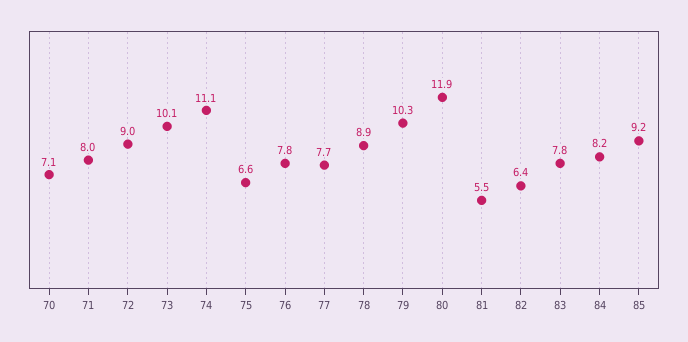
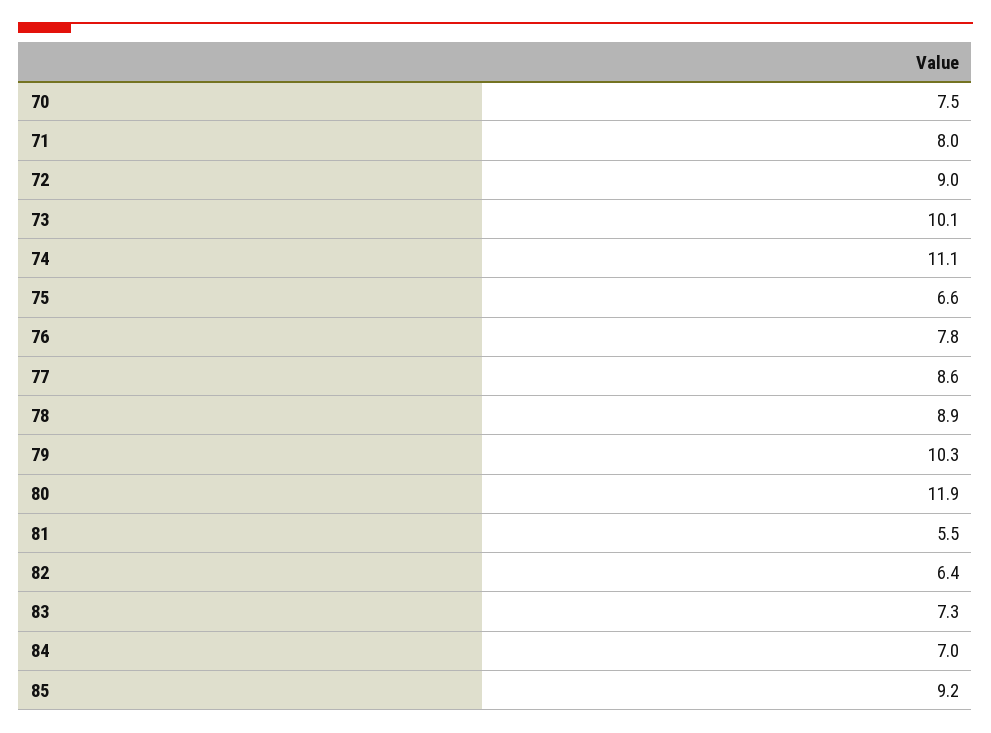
70: 7.1 -> 7.5
77: 7.7 -> 8.6
83: 7.8 -> 7.3
84: 8.2 -> 7

